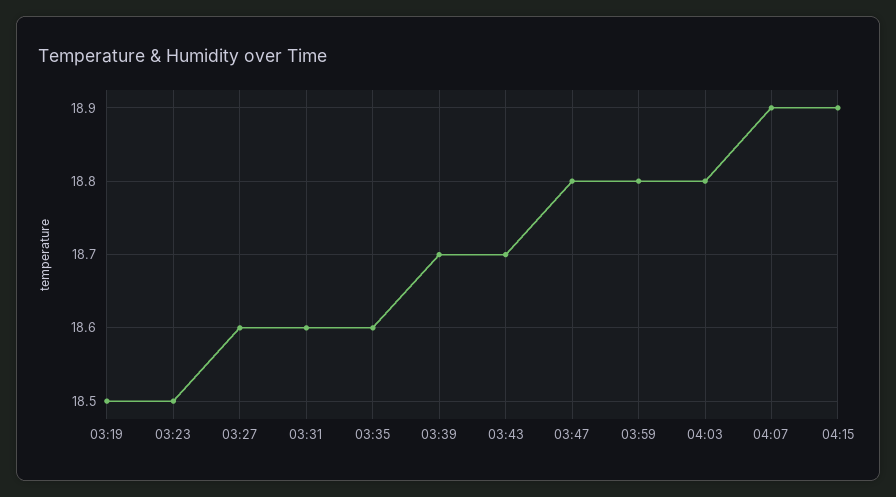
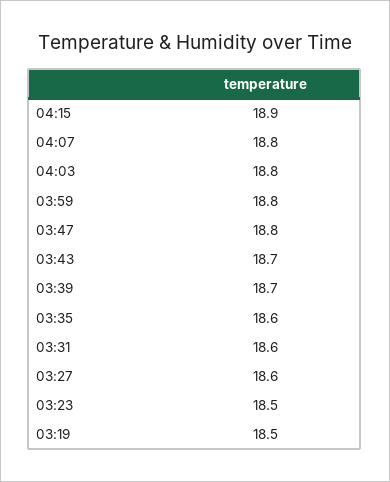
04:07: 18.9 -> 18.8

